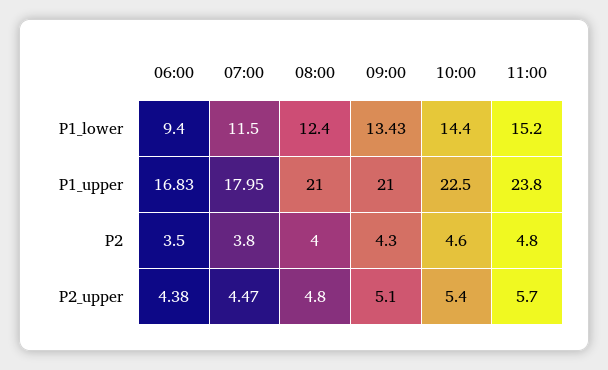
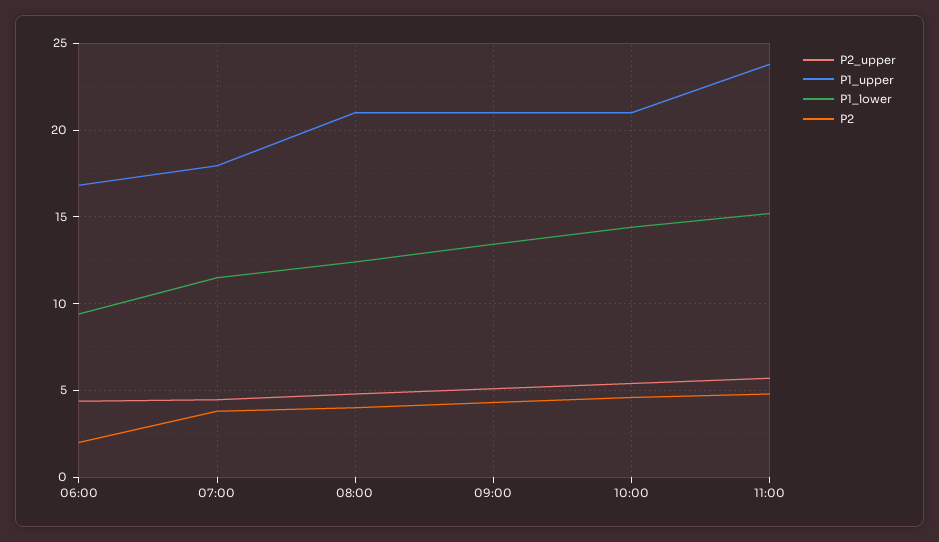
P1_upper, 10:00: 22.5 -> 21
P2, 06:00: 3.5 -> 2

